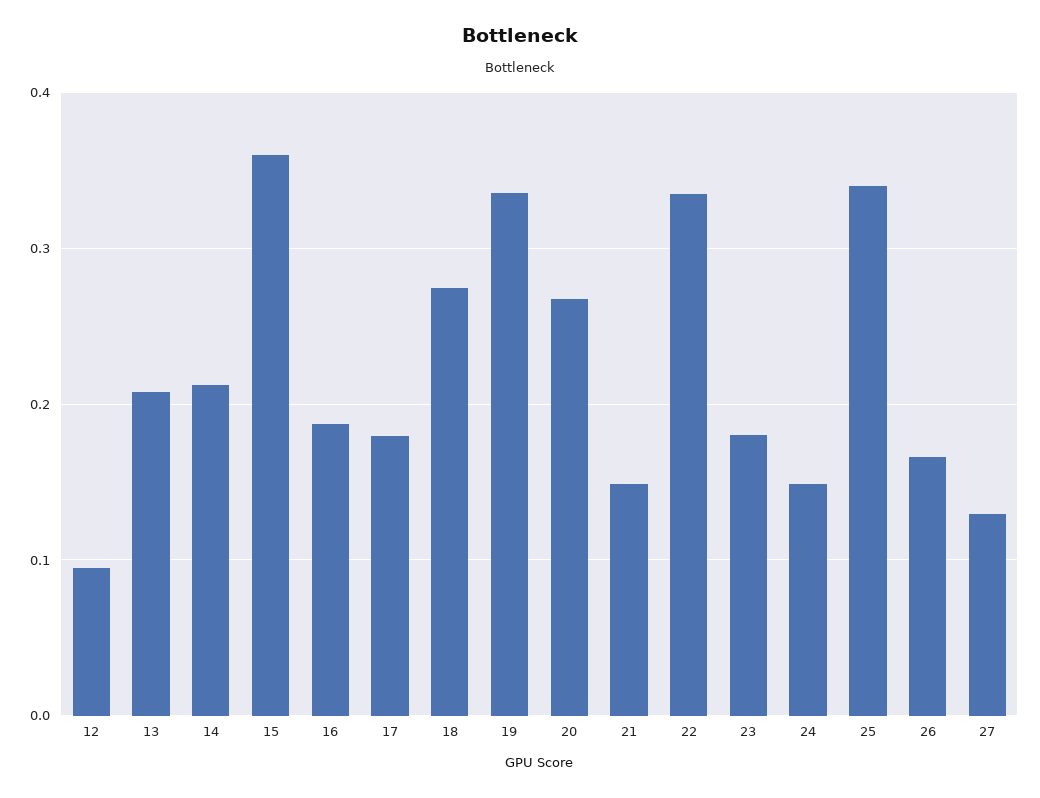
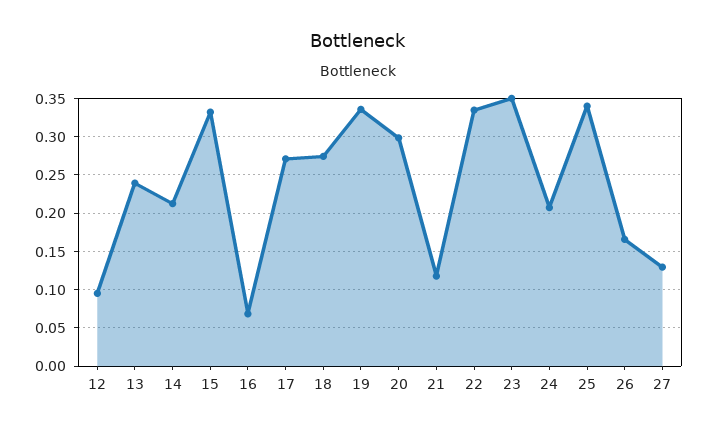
13: 0.21 -> 0.24
15: 0.36 -> 0.33
16: 0.19 -> 0.07
17: 0.18 -> 0.27
20: 0.27 -> 0.3
21: 0.15 -> 0.12
23: 0.18 -> 0.35
24: 0.15 -> 0.21

